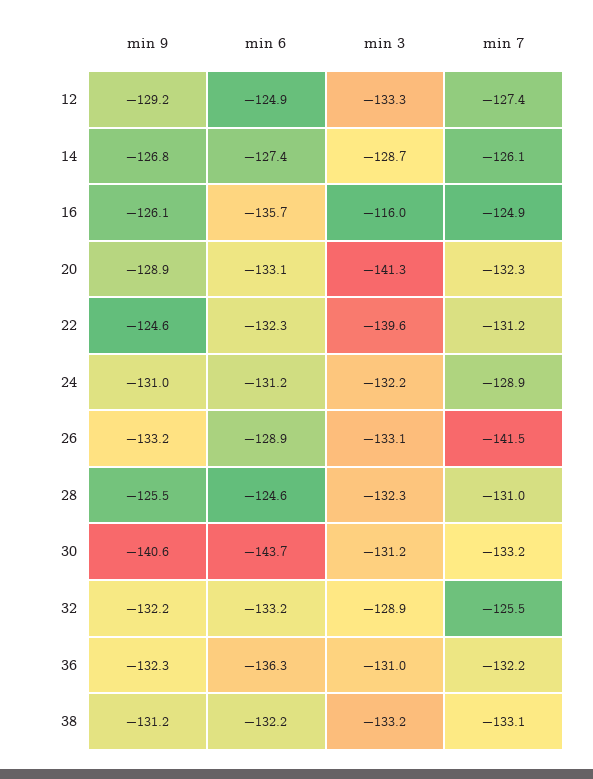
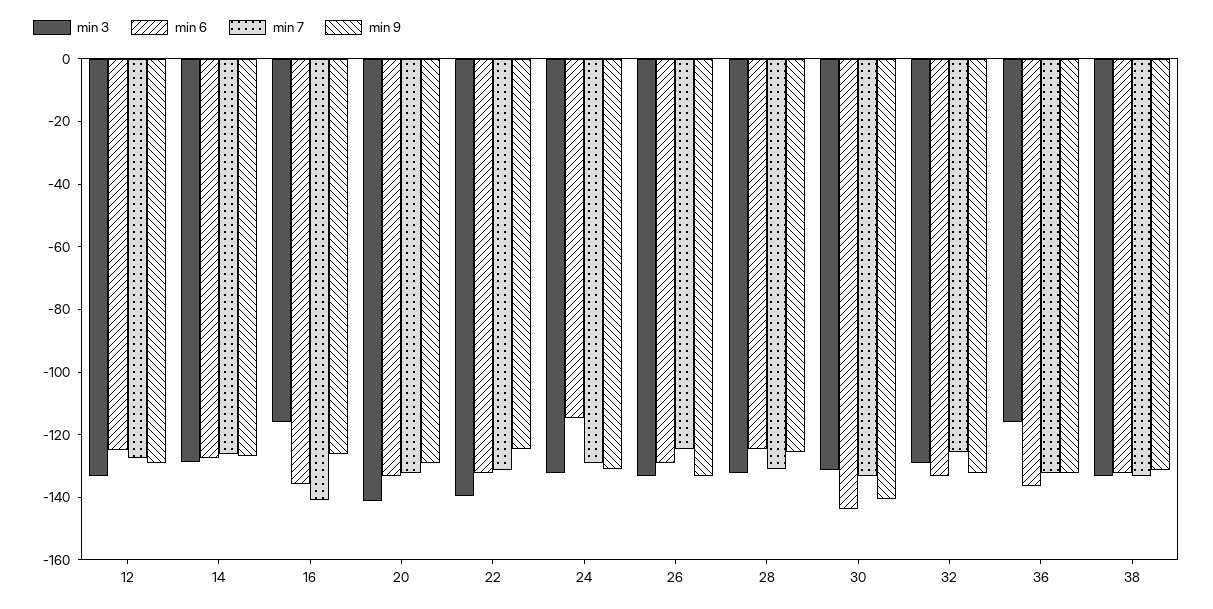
min 7, 16: -124.9 -> -140
min 6, 24: -131.2 -> -115
min 7, 26: -141.5 -> -125
min 3, 36: -131 -> -115

